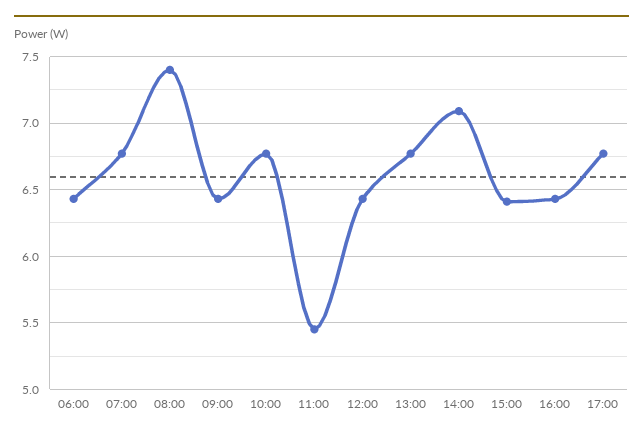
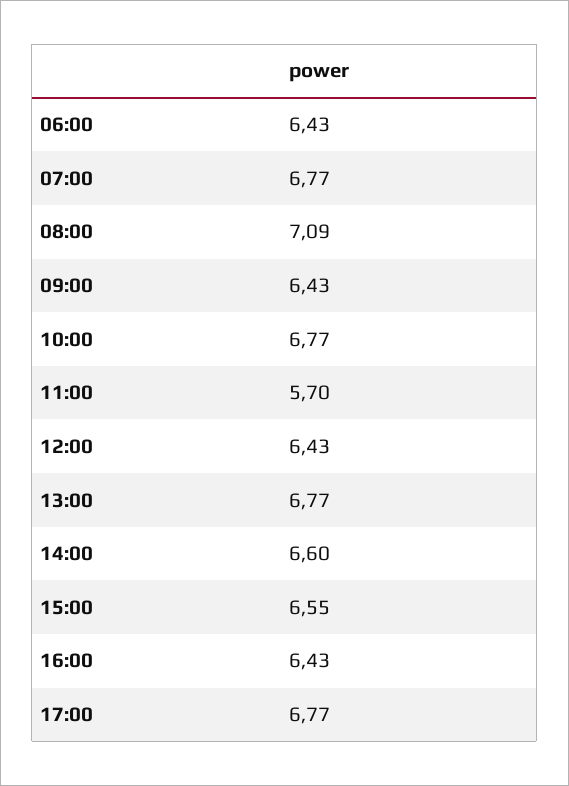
08:00: 7.4 -> 7.09
11:00: 5.45 -> 5.7
14:00: 7.1 -> 6.6
15:00: 6.4 -> 6.55

